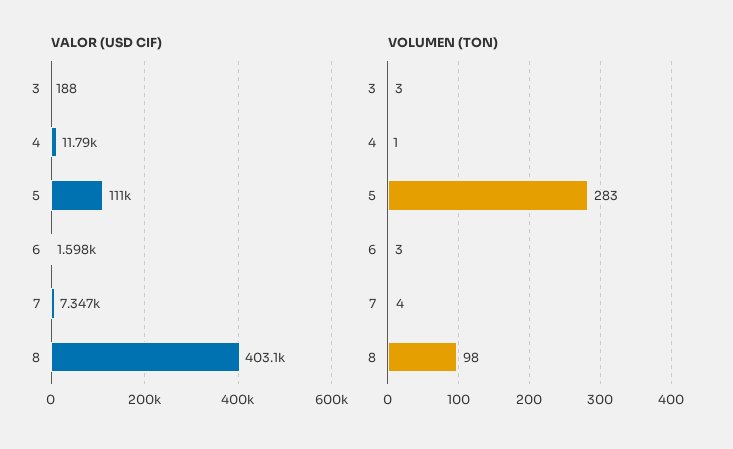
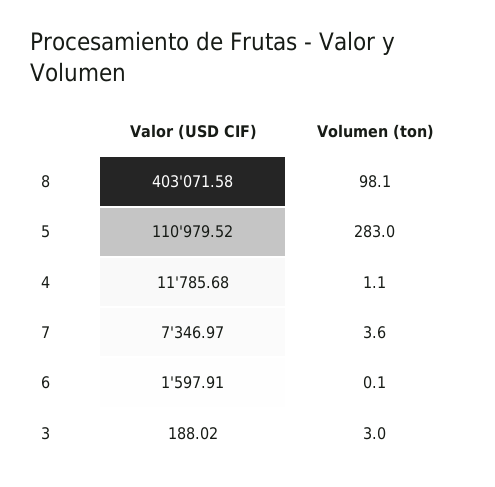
VOLUMEN (TON), 6: 3 -> 0.1

